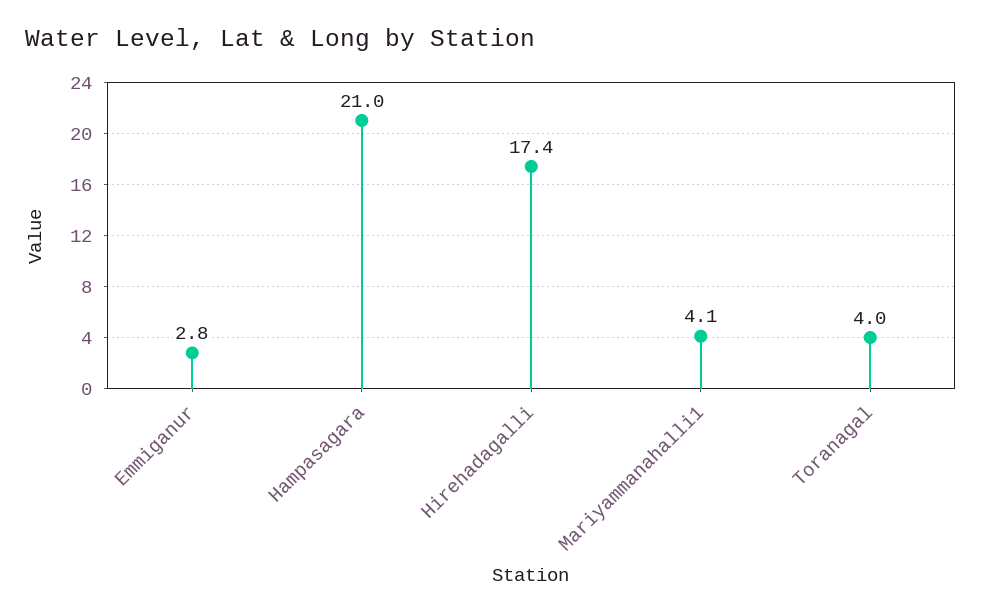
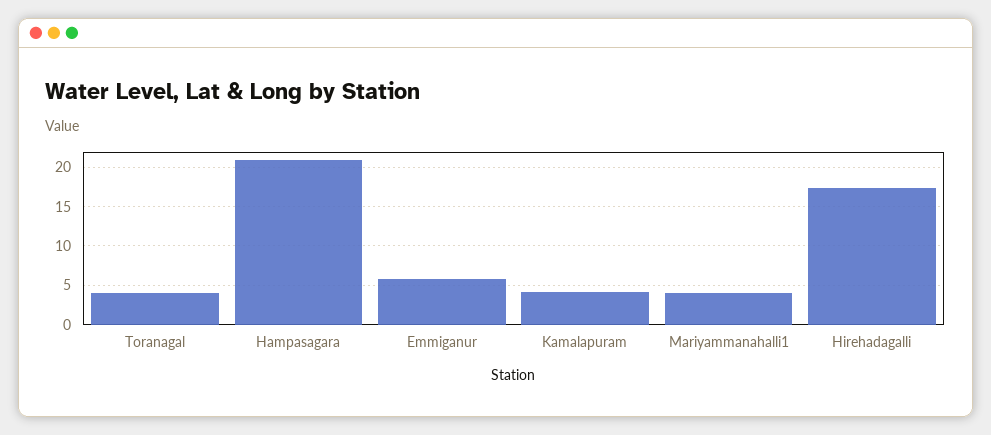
Emmiganur: 2.8 -> 6
Kamalapuram: none -> 4

